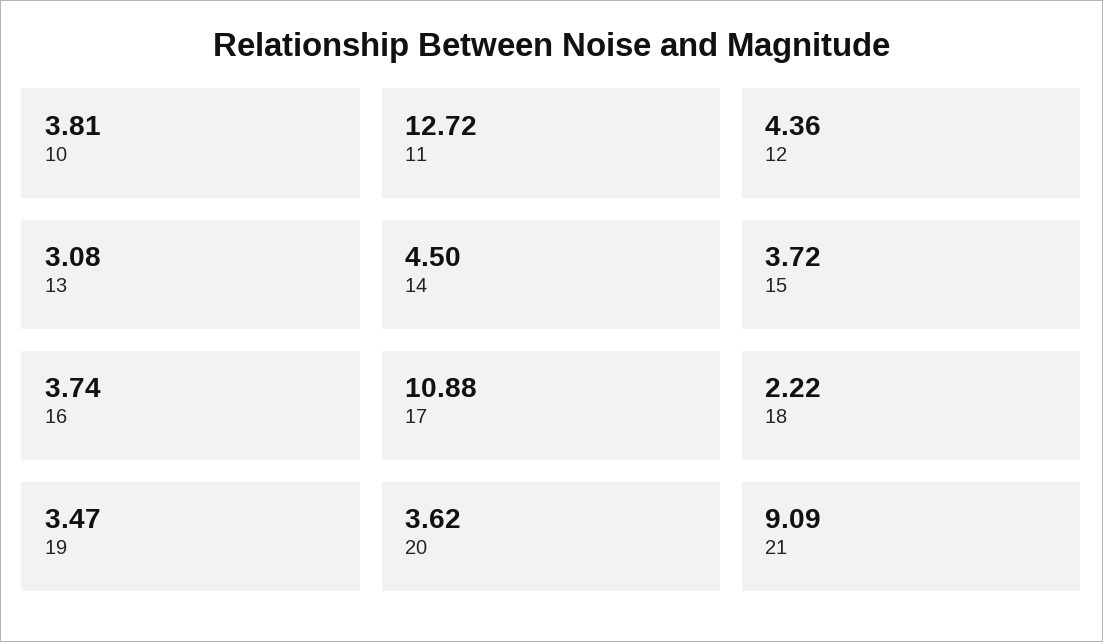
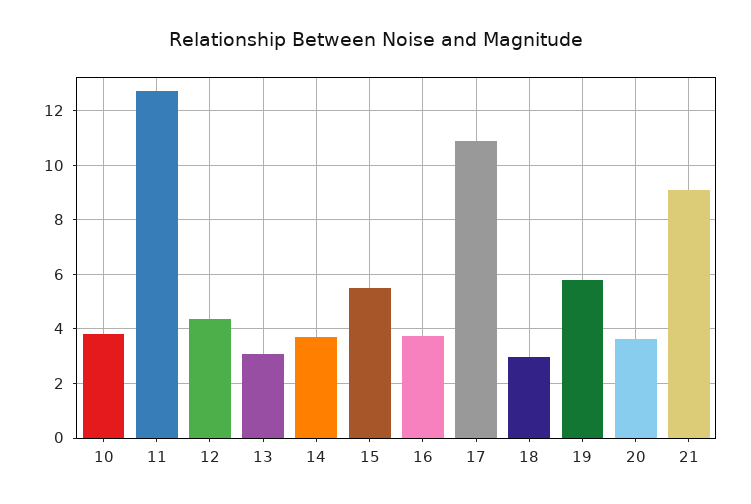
14: 4.5 -> 3.75
15: 3.72 -> 5.5
18: 2.22 -> 3
19: 3.47 -> 5.75

